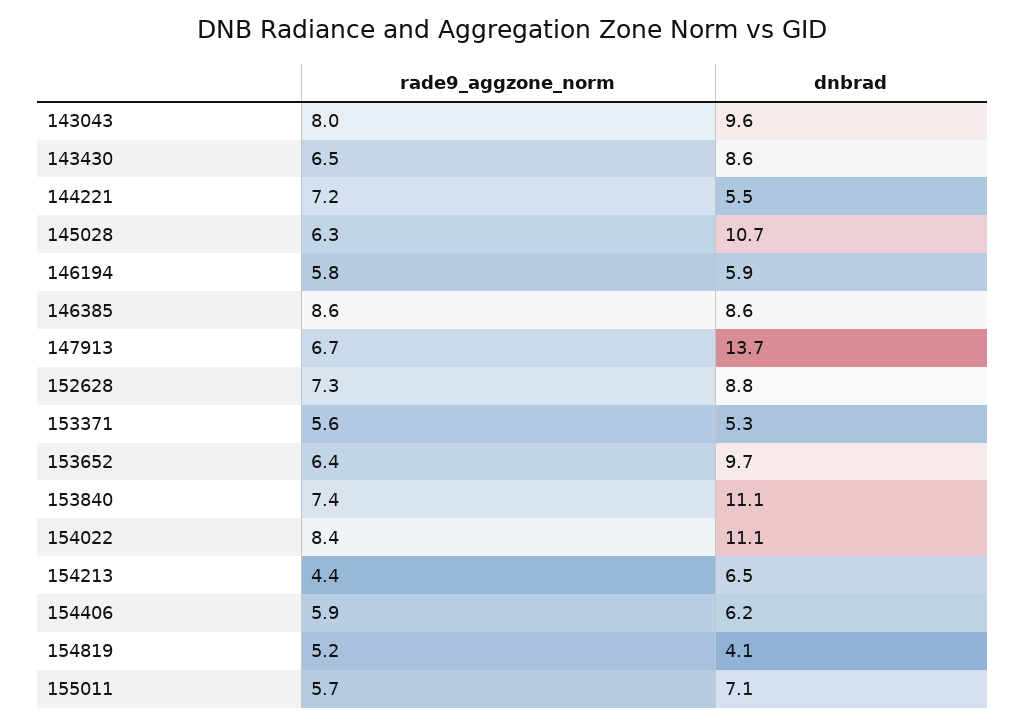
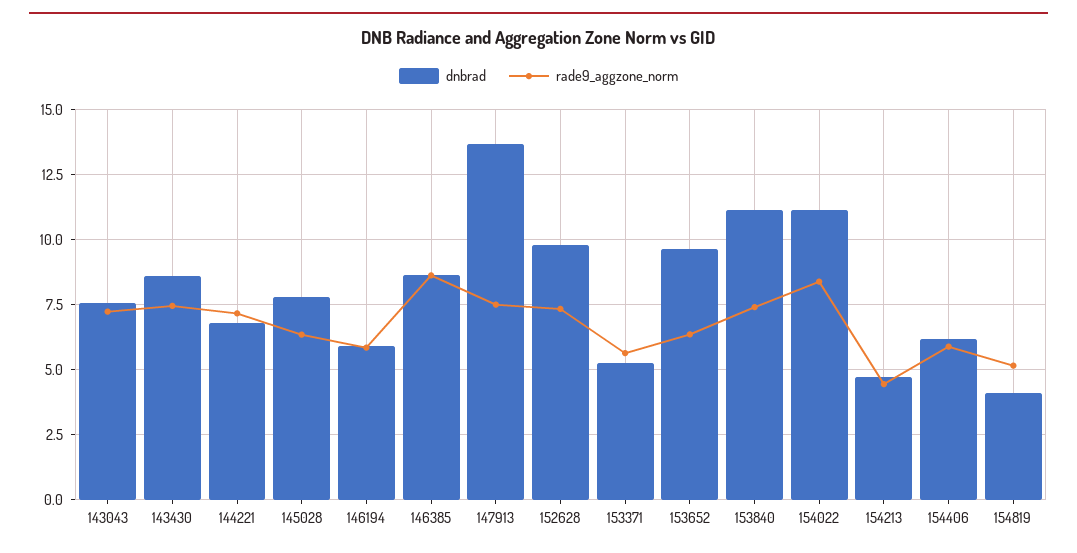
rade9_aggzone_norm, 143043: 8 -> 7.25
dnbrad, 143043: 9.6 -> 7.5
rade9_aggzone_norm, 143430: 6.5 -> 7.5
dnbrad, 144221: 5.5 -> 6.75
dnbrad, 145028: 10.7 -> 7.75
rade9_aggzone_norm, 147913: 6.7 -> 7.5
dnbrad, 152628: 8.8 -> 9.75
dnbrad, 154213: 6.5 -> 4.75
rade9_aggzone_norm, 155011: 5.7 -> none
dnbrad, 155011: 7.1 -> none

